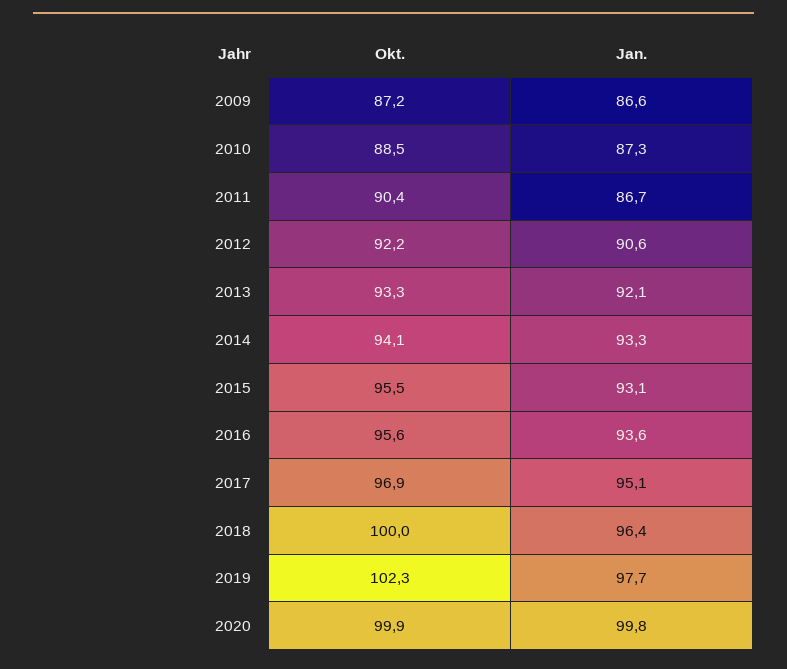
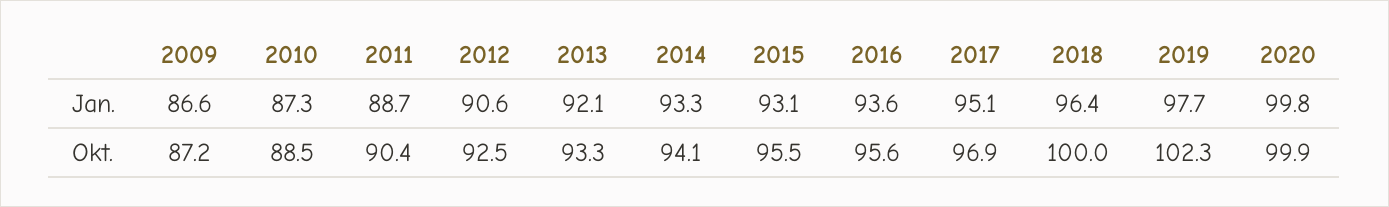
Jan., 2011: 86.7 -> 88.7
Okt., 2012: 92.2 -> 92.5

